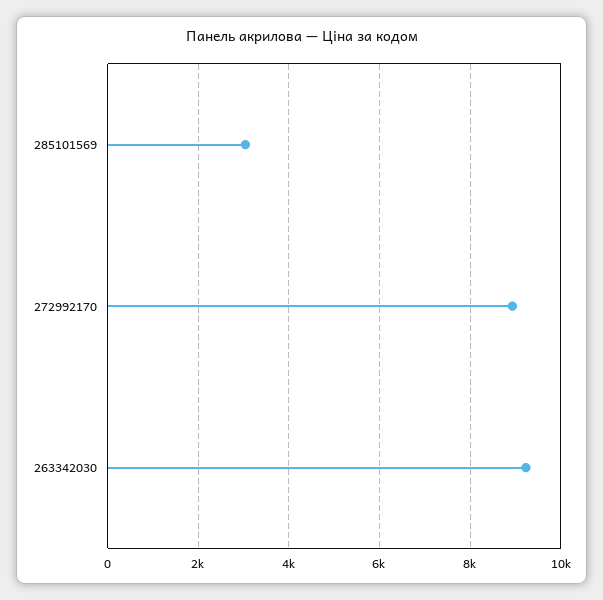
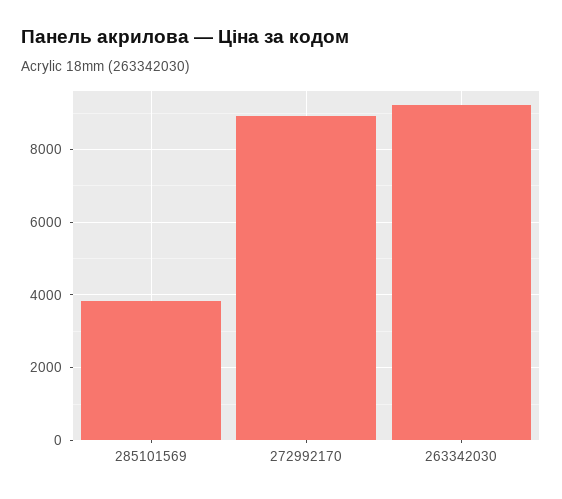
285101569: 3000 -> 3800

